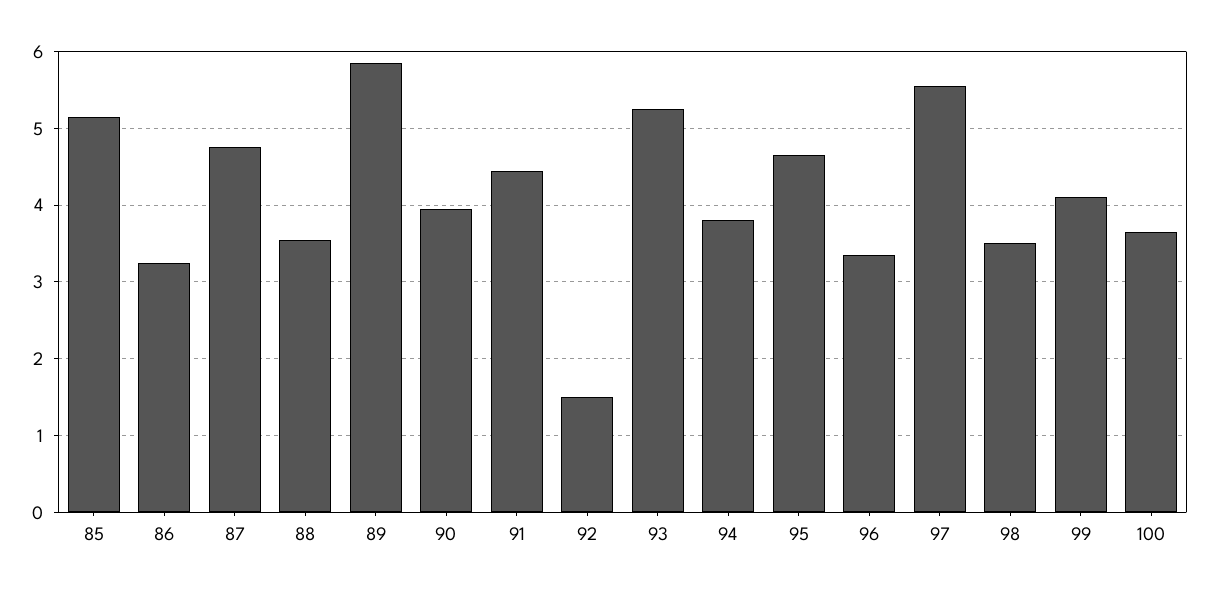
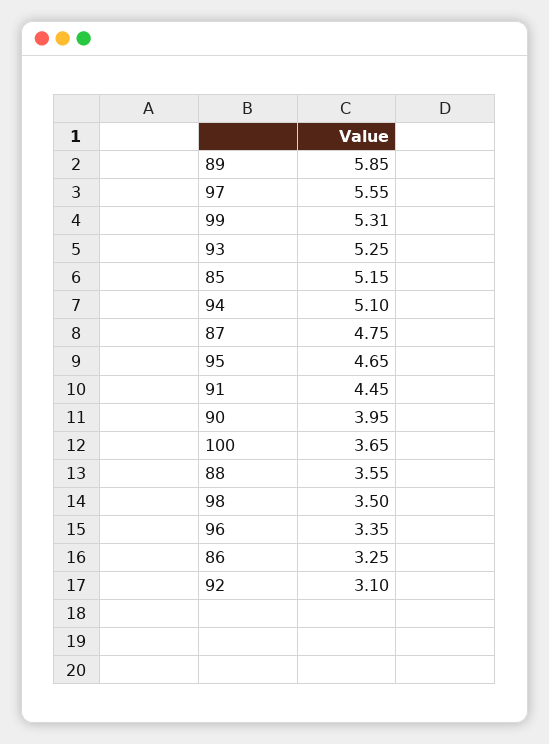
92: 1.5 -> 3.1
94: 3.8 -> 5.1
99: 4.1 -> 5.31

